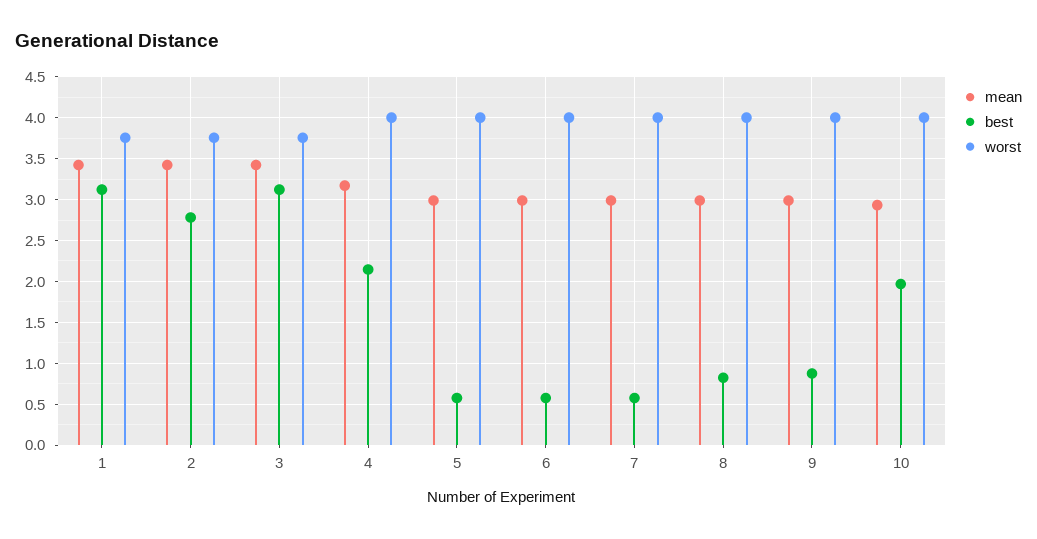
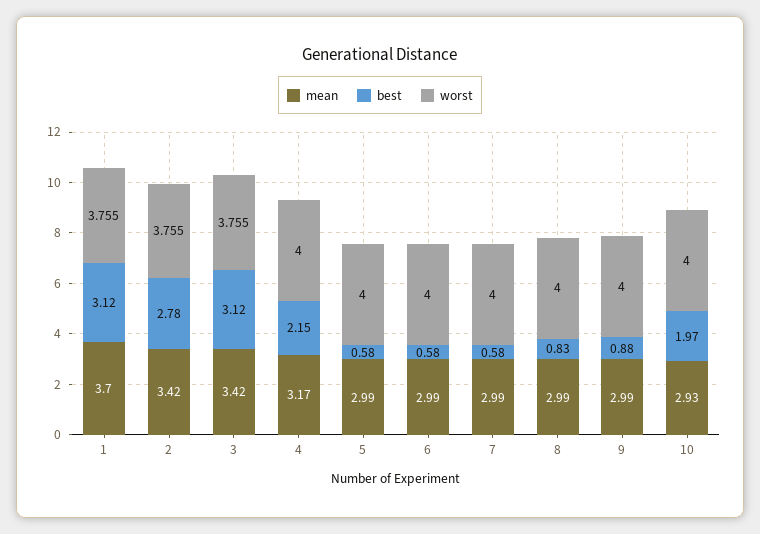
mean, 1: 3.4 -> 3.7

